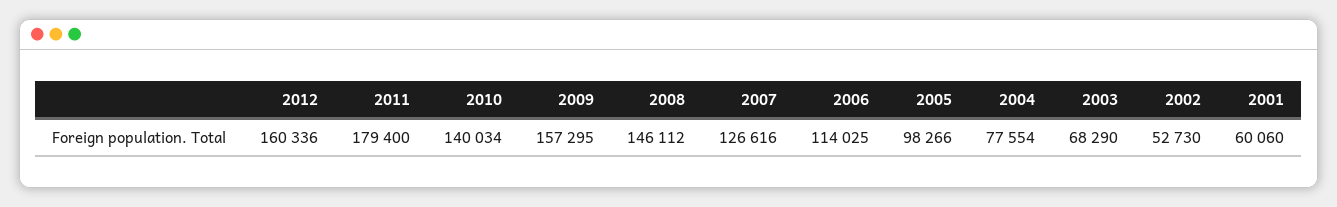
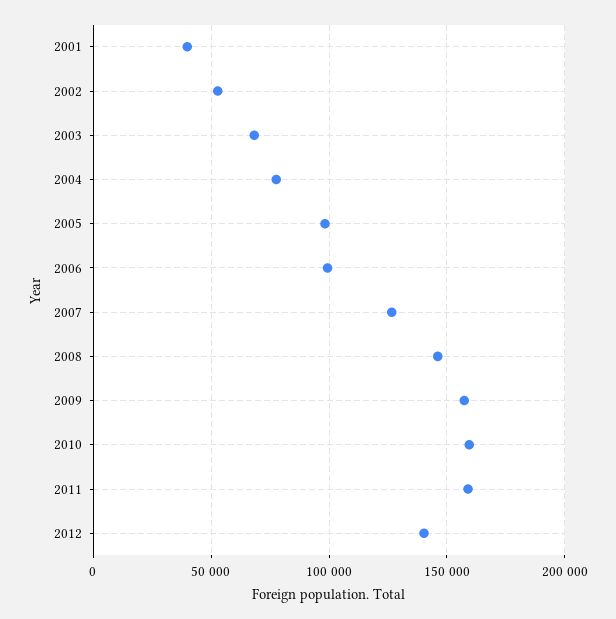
2012: 160336 -> 140000
2011: 179400 -> 160000
2010: 140034 -> 160000
2006: 114025 -> 100000
2001: 60060 -> 40000

